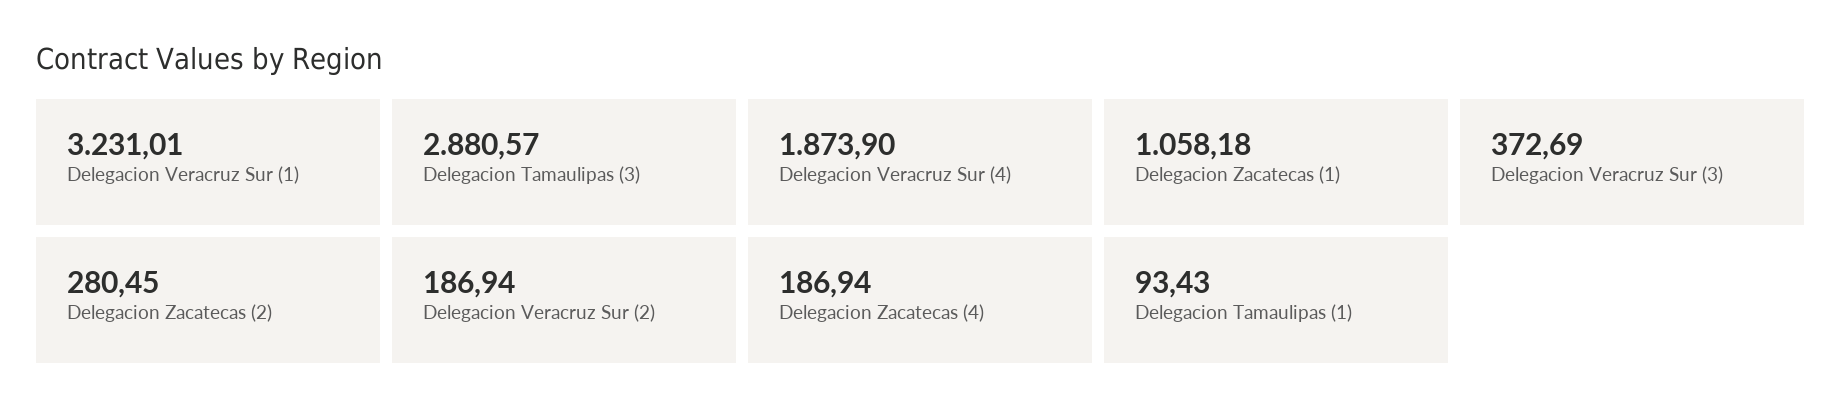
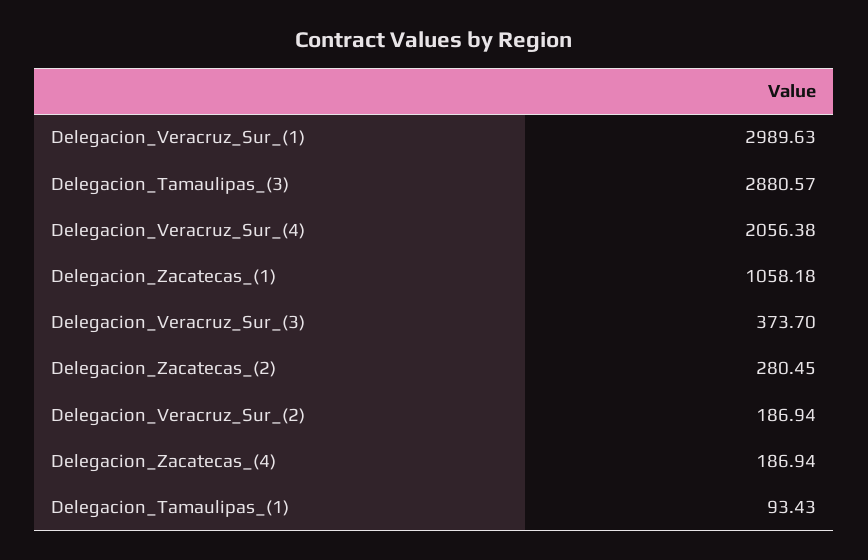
Delegacion Veracruz Sur (1): 3231.01 -> 2989.63
Delegacion Veracruz Sur (4): 1873.9 -> 2056.38
Delegacion Veracruz Sur (3): 372.69 -> 373.7

